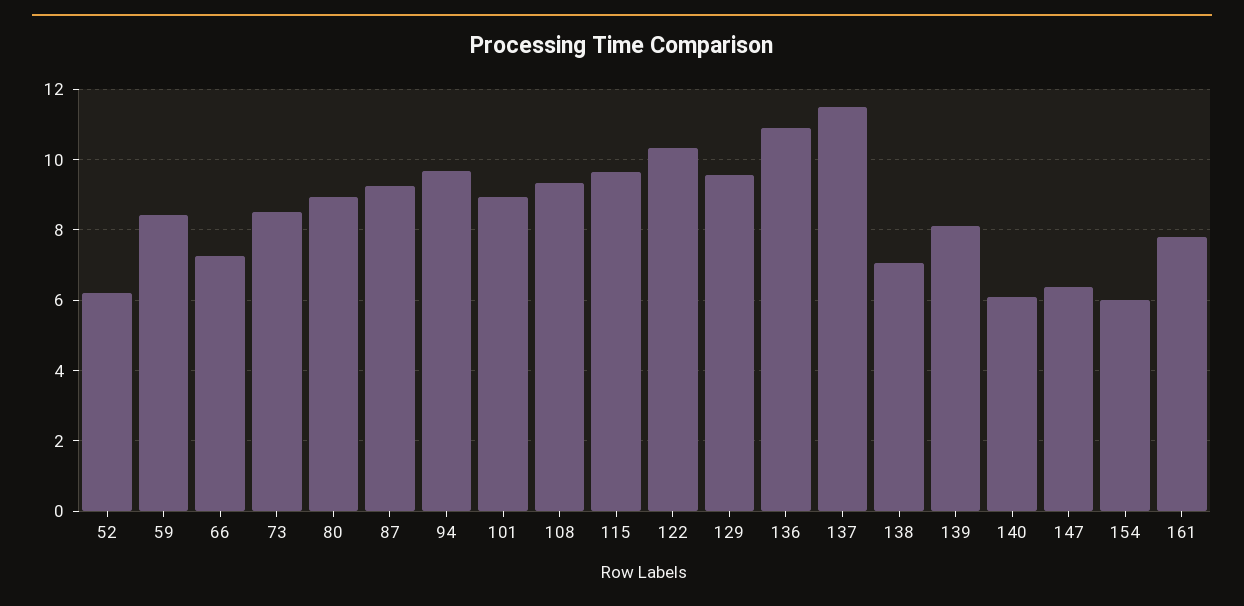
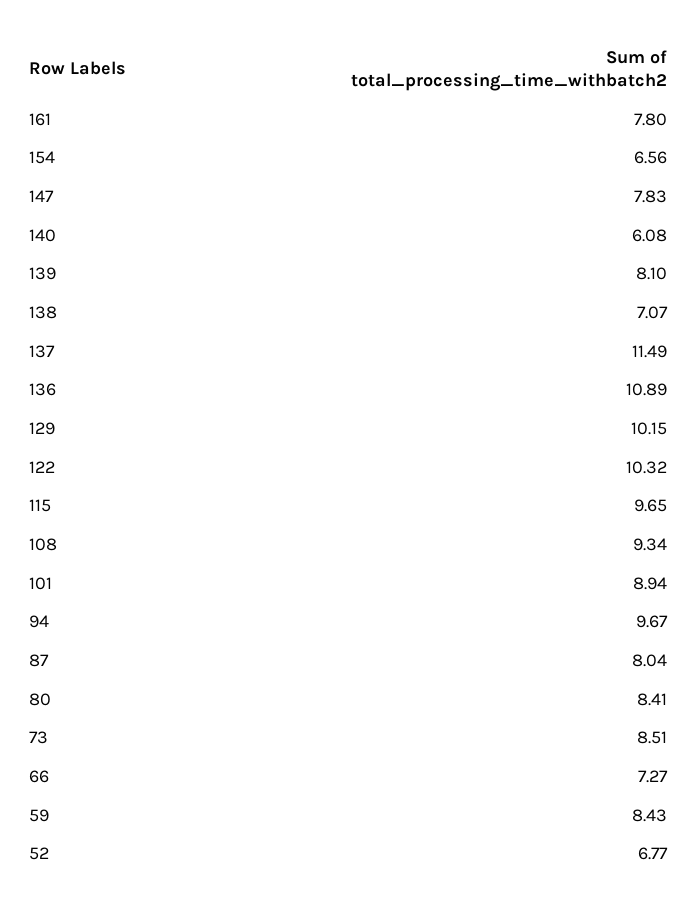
52: 6.2 -> 6.77
80: 9 -> 8.41
87: 9.2 -> 8.04
129: 9.6 -> 10.15
147: 6.4 -> 7.83
154: 6 -> 6.56

